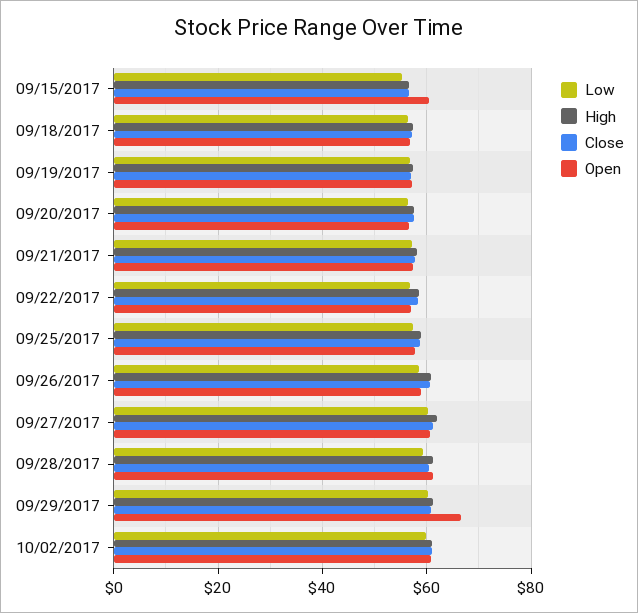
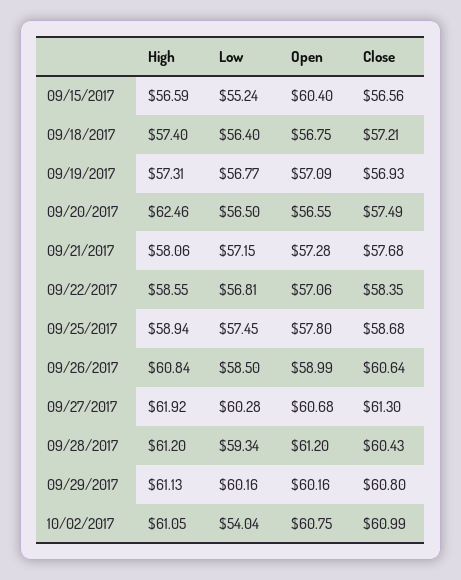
High, 09/20/2017: 58 -> 62.46
Open, 09/29/2017: 66 -> 60.16
Low, 10/02/2017: 60 -> 54.04

